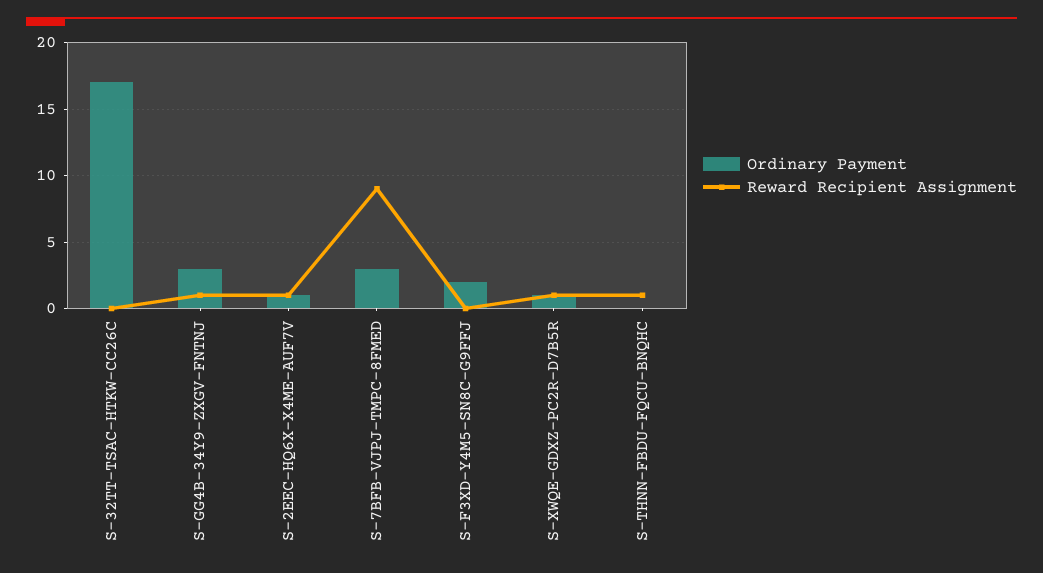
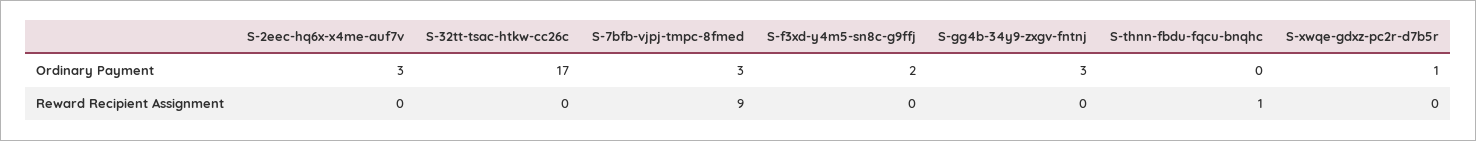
Reward Recipient Assignment, S-GG4B-34Y9-ZXGV-FNTNJ: 1 -> 0
Ordinary Payment, S-2EEC-HQ6X-X4ME-AUF7V: 1 -> 3
Reward Recipient Assignment, S-2EEC-HQ6X-X4ME-AUF7V: 1 -> 0
Reward Recipient Assignment, S-XWQE-GDXZ-PC2R-D7B5R: 1 -> 0

